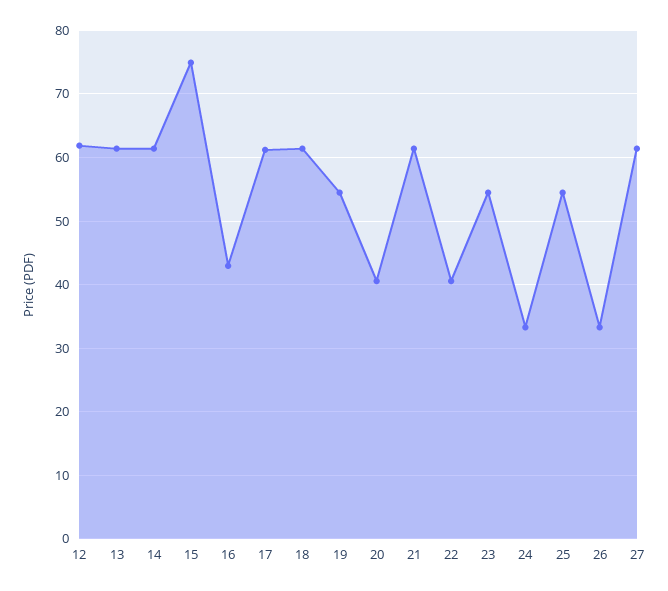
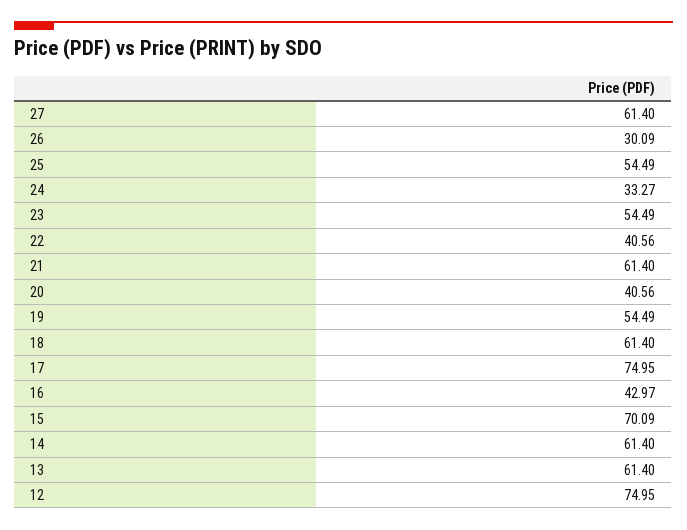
12: 62 -> 74.95
15: 75 -> 70.09
17: 61 -> 74.95
26: 33 -> 30.09

